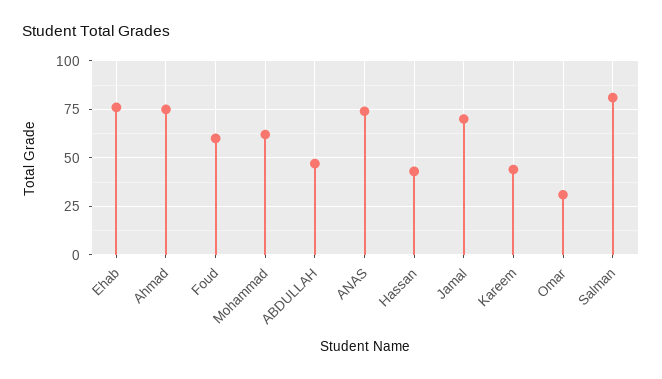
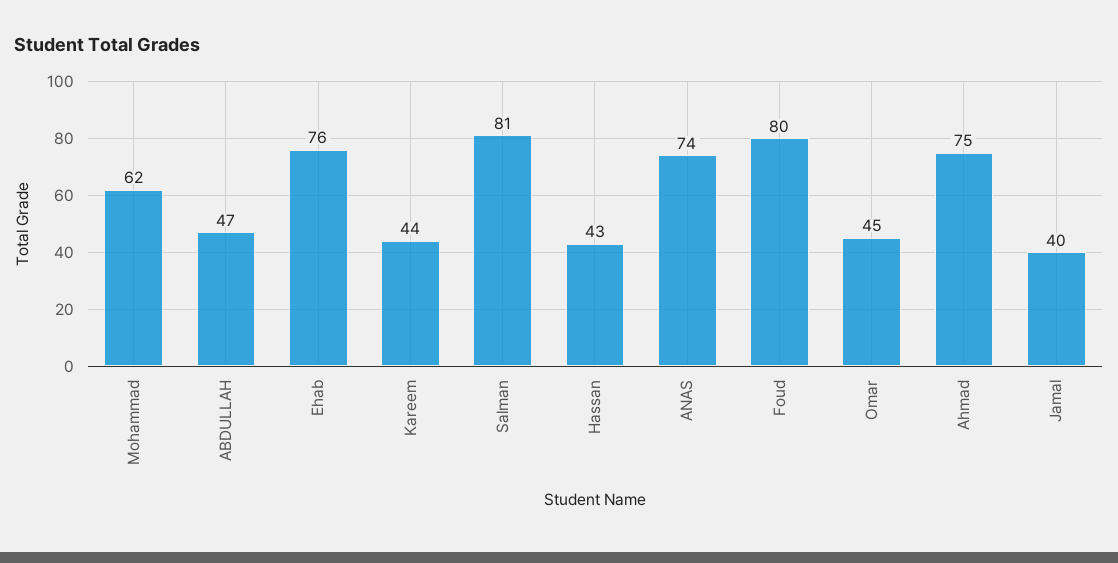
Foud: 60 -> 80
Jamal: 70 -> 40
Omar: 30 -> 45

